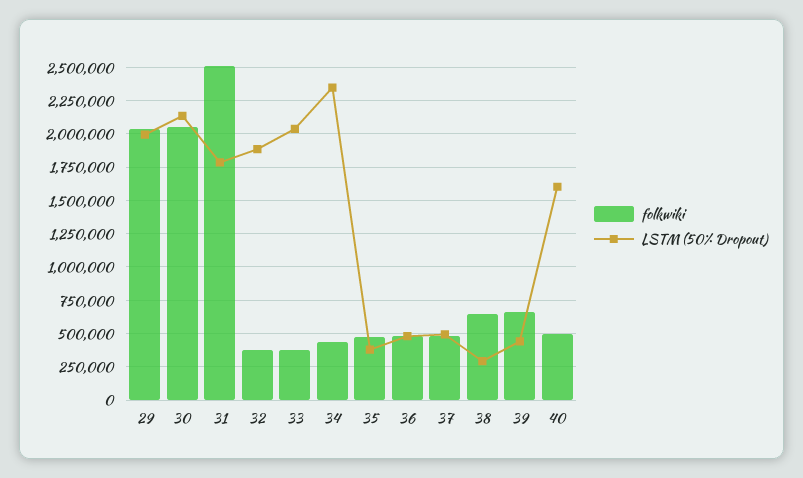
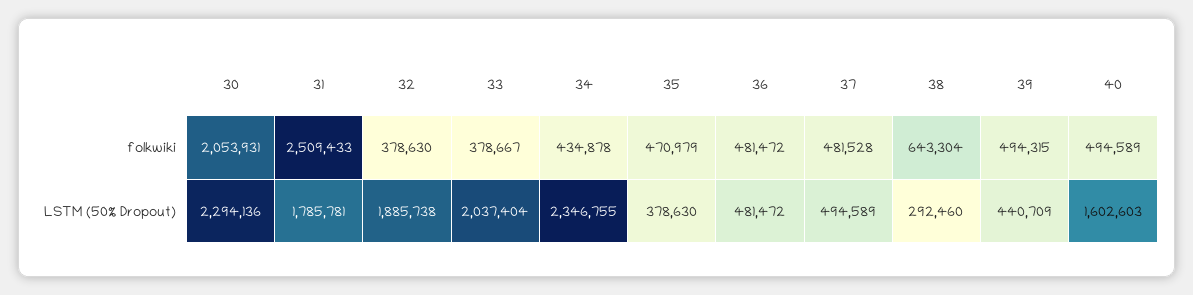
folkwiki, 29: 2050000 -> none
LSTM (50% Dropout), 29: 2000000 -> none
LSTM (50% Dropout), 30: 2150000 -> 2294136
folkwiki, 39: 650000 -> 494315

